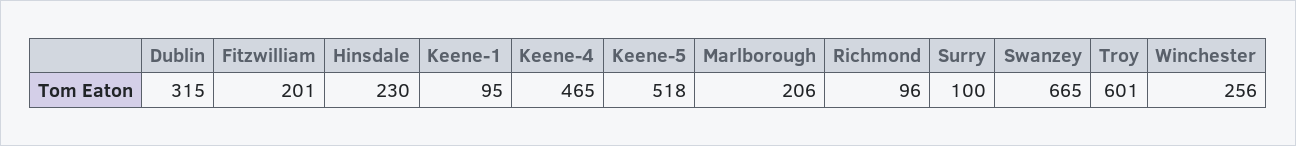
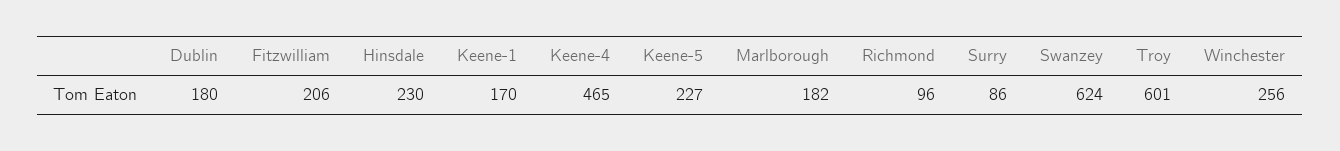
Dublin: 315 -> 180
Fitzwilliam: 201 -> 206
Keene-1: 95 -> 170
Keene-5: 518 -> 227
Marlborough: 206 -> 182
Surry: 100 -> 86
Swanzey: 665 -> 624

